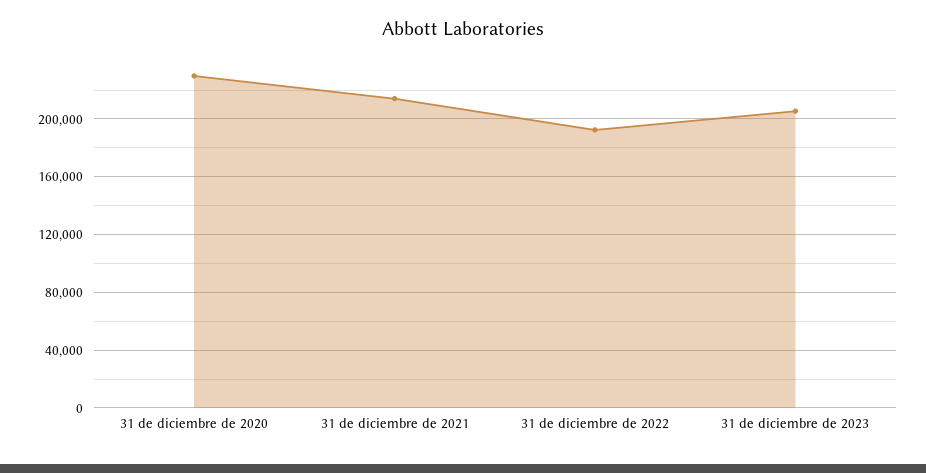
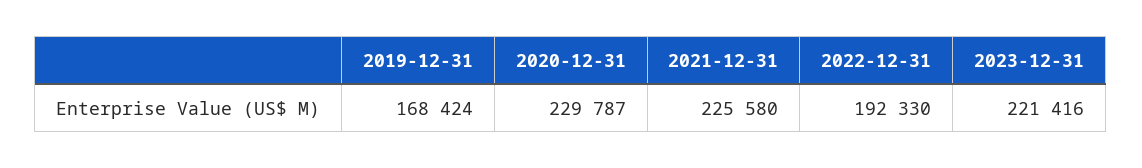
31 de diciembre de 2021: 215000 -> 225580
31 de diciembre de 2023: 205000 -> 221416
2019-12-31: none -> 168424

